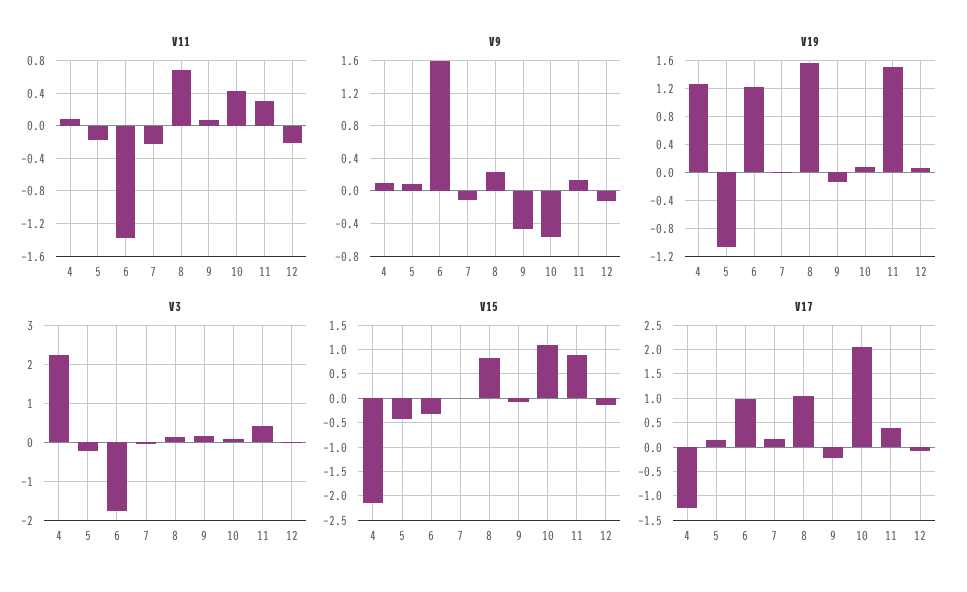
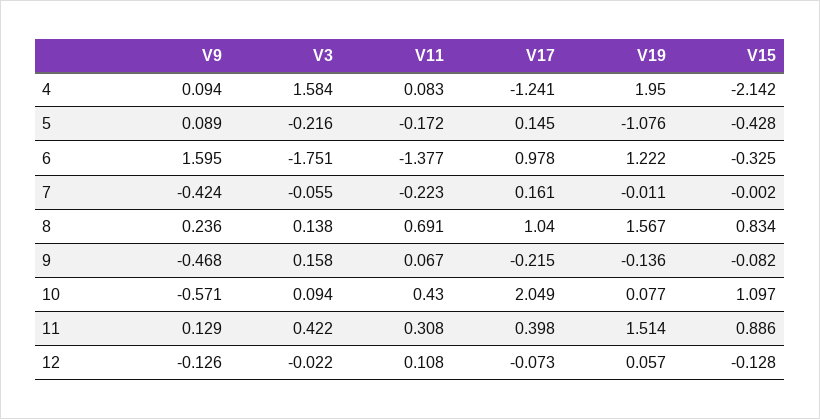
V11, 12: -0.2 -> 0.108
V9, 7: -0.1 -> -0.424
V19, 4: 1.3 -> 1.95
V3, 4: 2.2 -> 1.584

